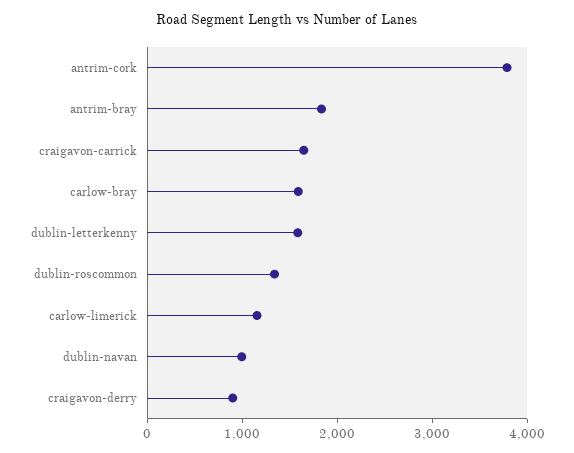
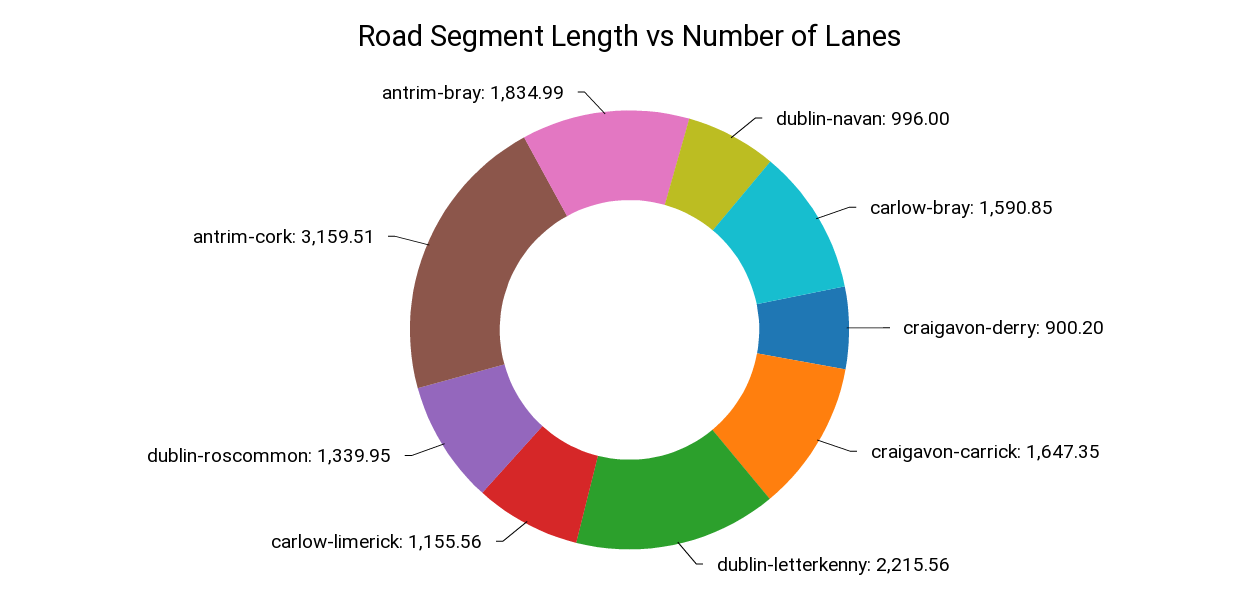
antrim-cork: 3800 -> 3159.51
dublin-letterkenny: 1600 -> 2215.56

